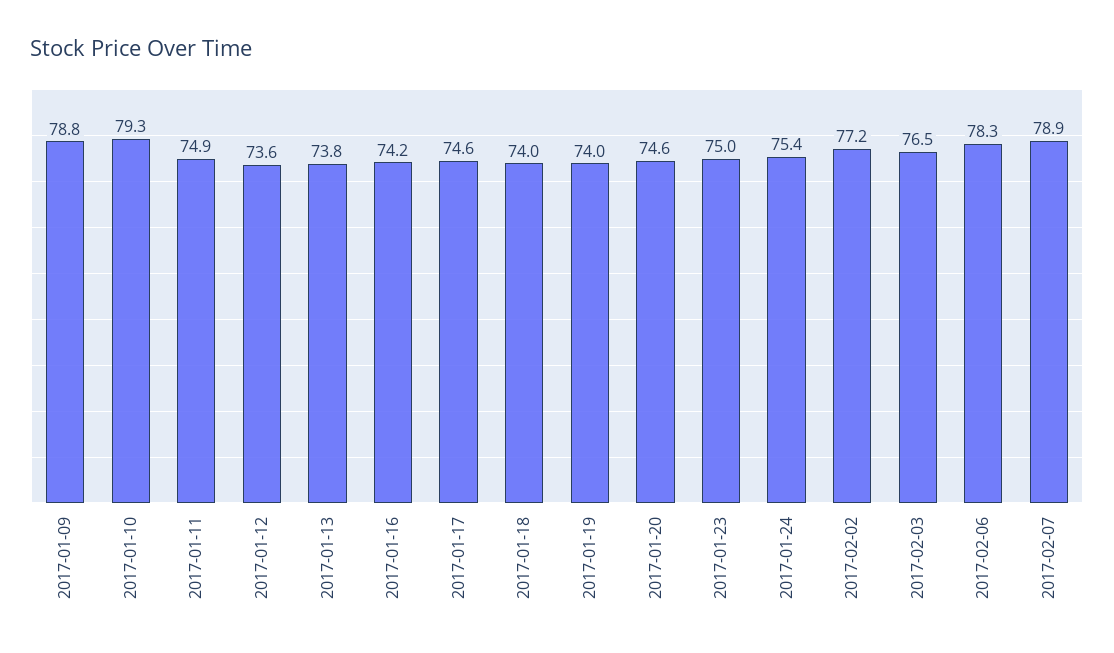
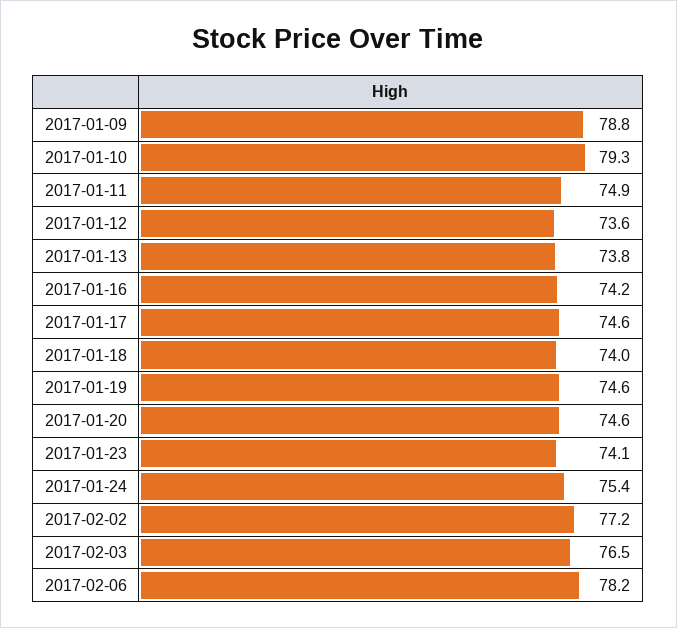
2017-01-19: 74 -> 74.6
2017-01-23: 75 -> 74.1
2017-02-06: 78.3 -> 78.2
2017-02-07: 78.9 -> none

